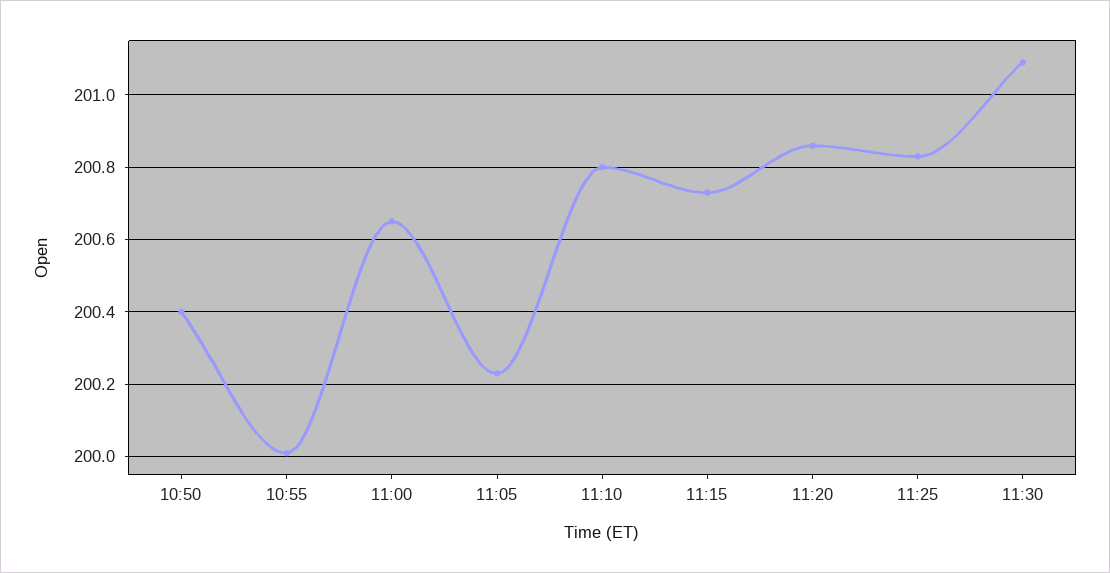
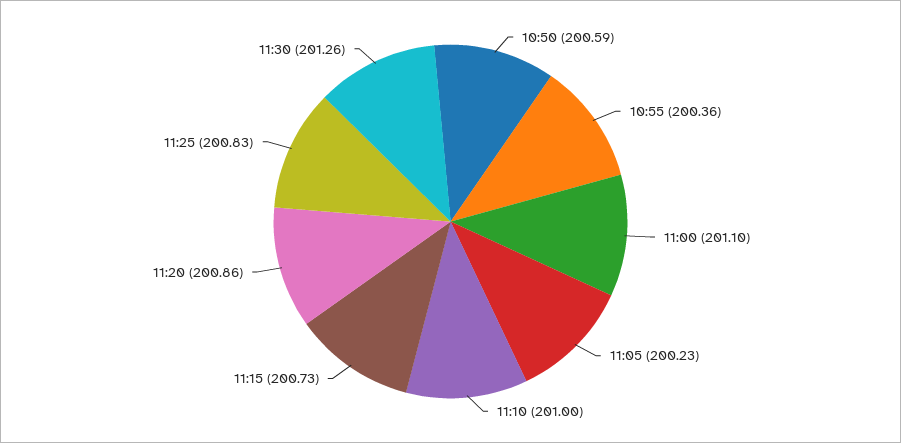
10:50: 200.4 -> 200.59
10:55: 200 -> 200.36
11:00: 200.65 -> 201.1
11:10: 200.8 -> 201
11:30: 201.1 -> 201.26

